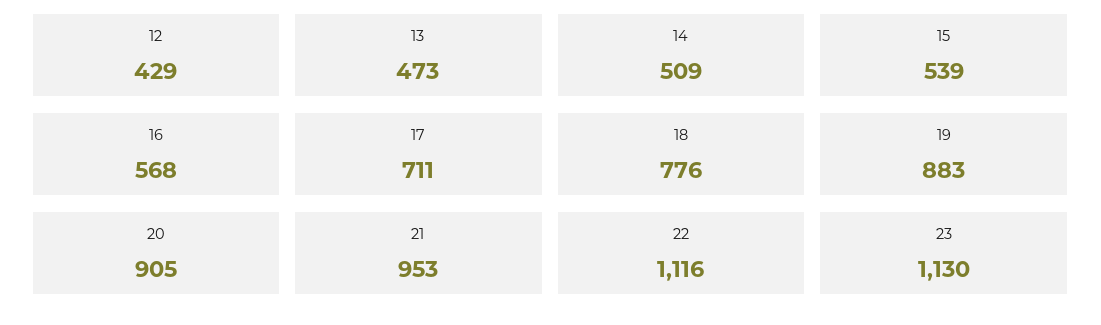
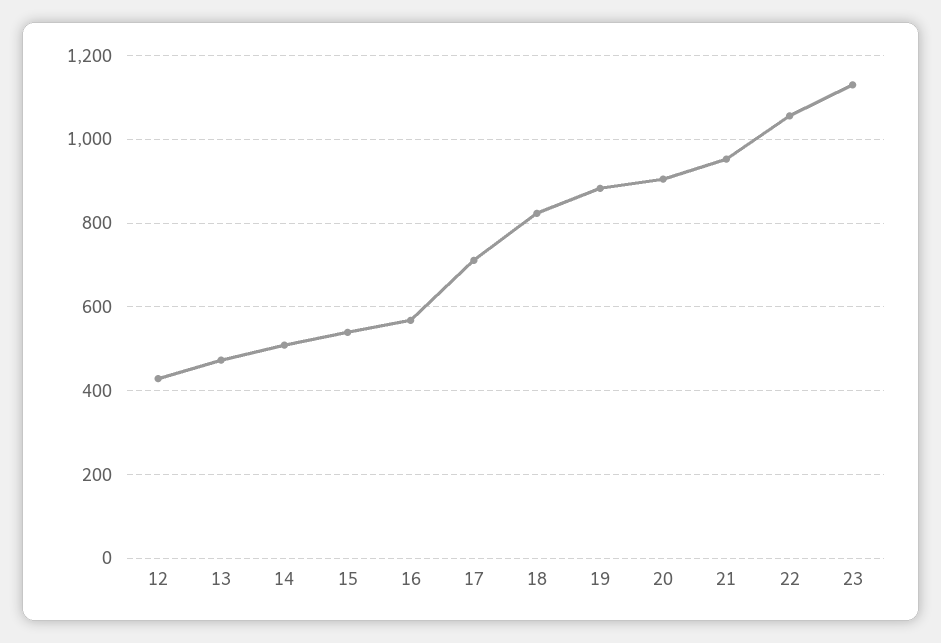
18: 776 -> 820
22: 1116 -> 1060

